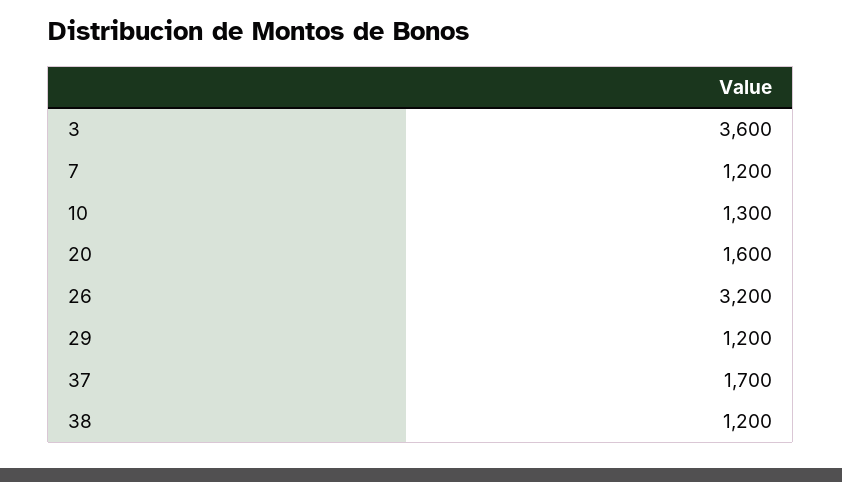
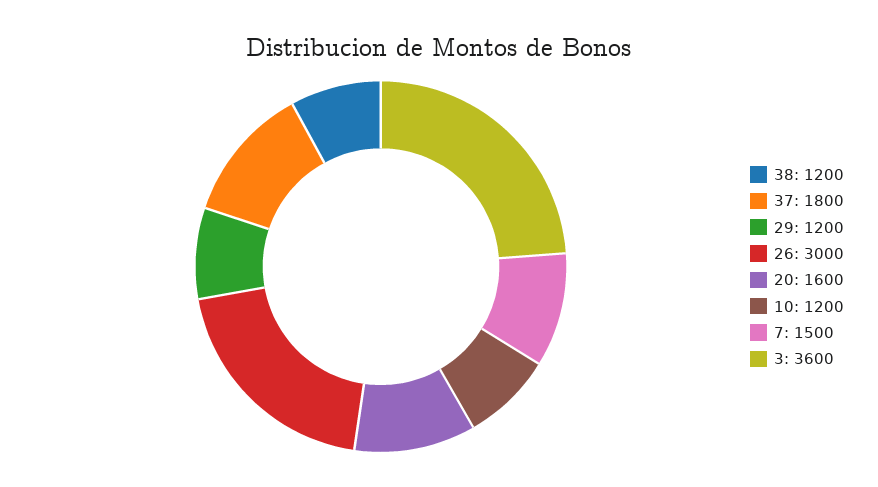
7: 1200 -> 1500
10: 1300 -> 1200
26: 3200 -> 3000
37: 1700 -> 1800

